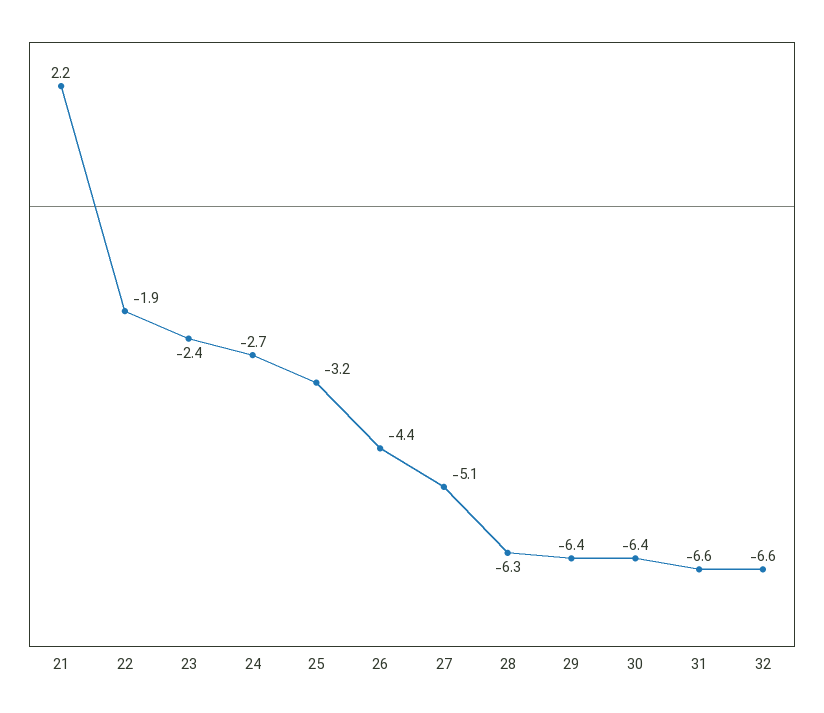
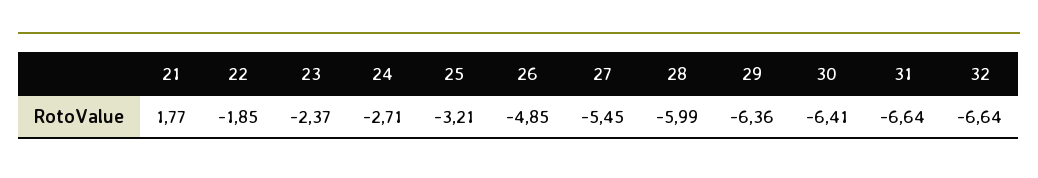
21: 2.2 -> 1.77
26: -4.4 -> -4.85
27: -5.1 -> -5.45
28: -6.3 -> -5.99

